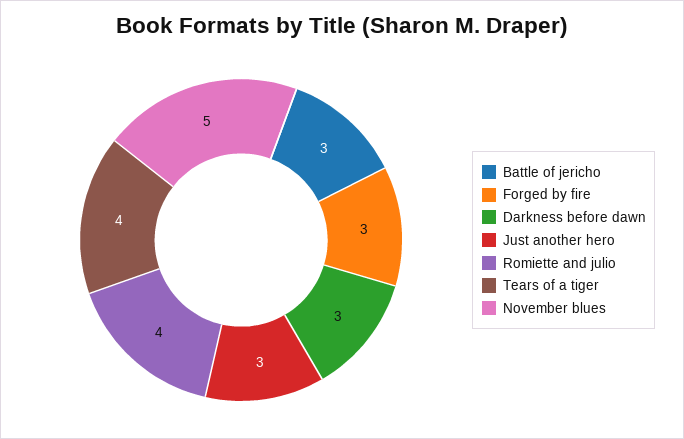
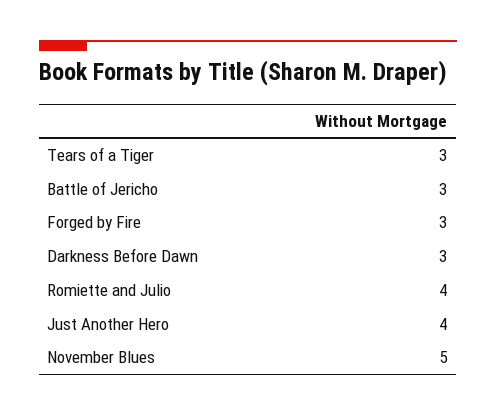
Just another hero: 3 -> 4
Tears of a tiger: 4 -> 3

